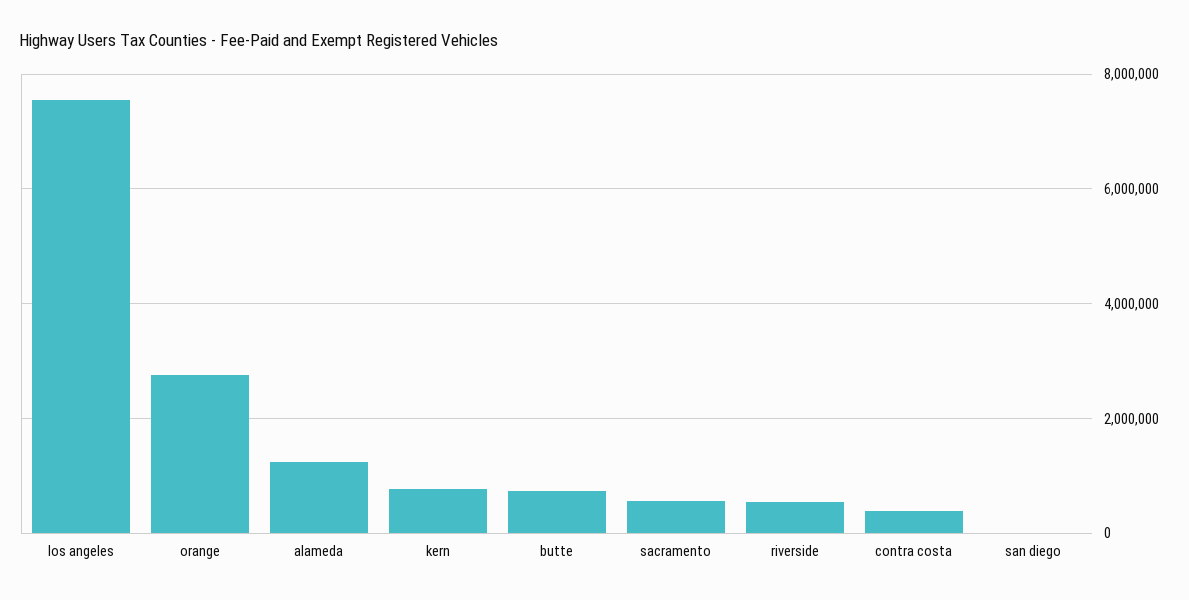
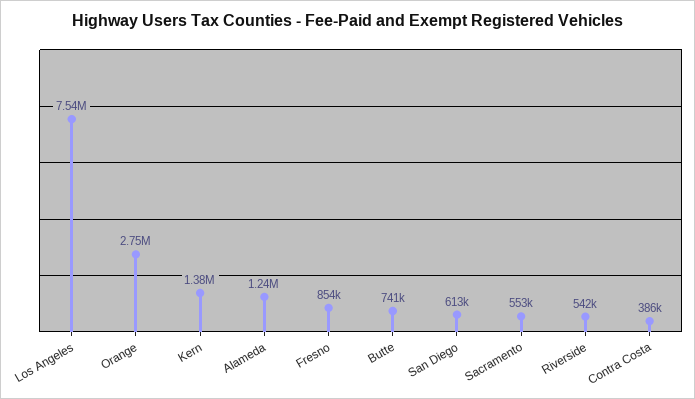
kern: 800000 -> 1380000
san diego: 0 -> 613000
Fresno: none -> 854000

